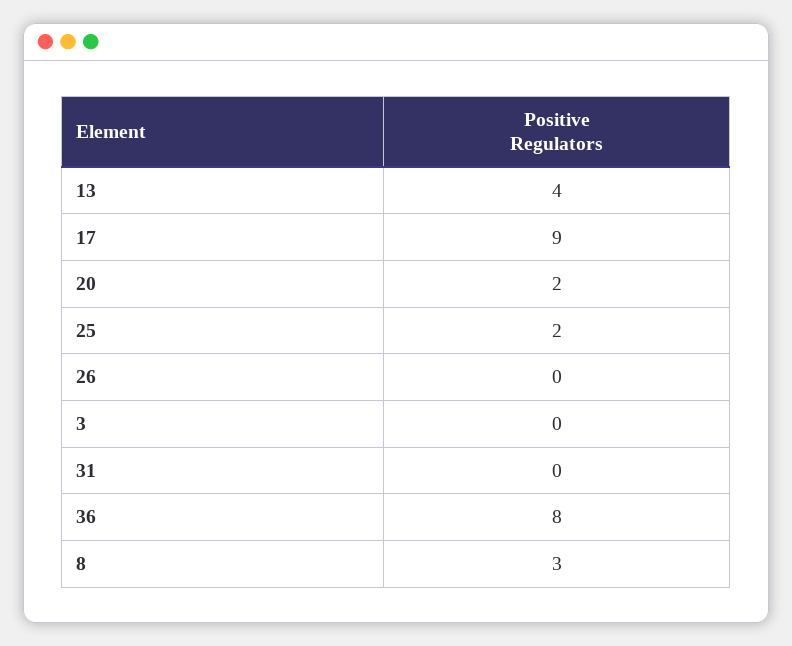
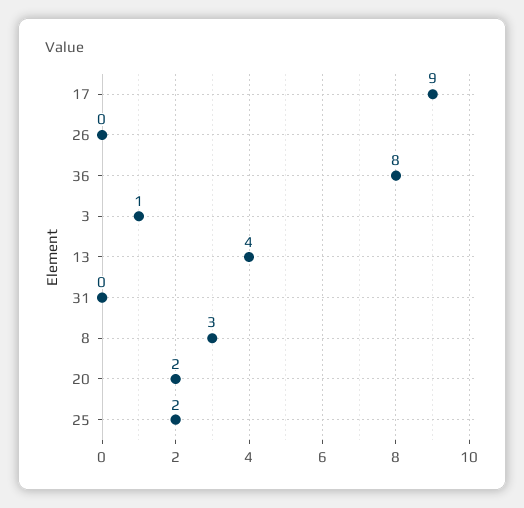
3: 0 -> 1

